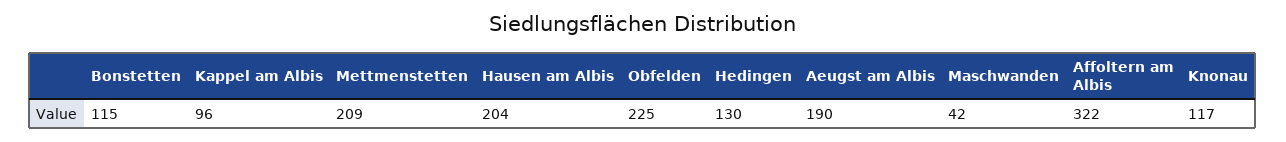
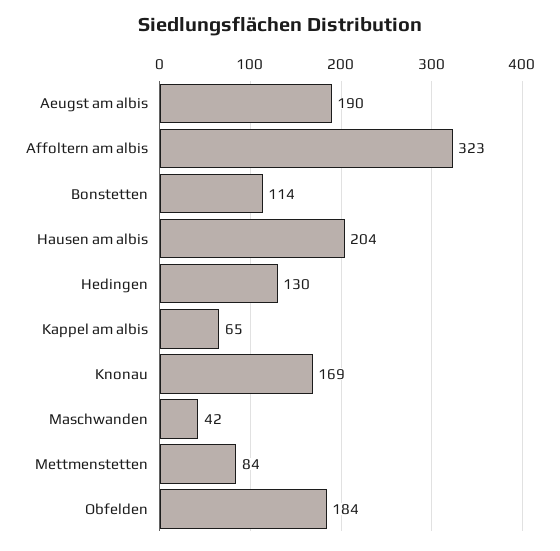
Bonstetten: 115 -> 114
Kappel am Albis: 96 -> 65
Mettmenstetten: 209 -> 84
Obfelden: 225 -> 184
Affoltern am Albis: 322 -> 323
Knonau: 117 -> 169

